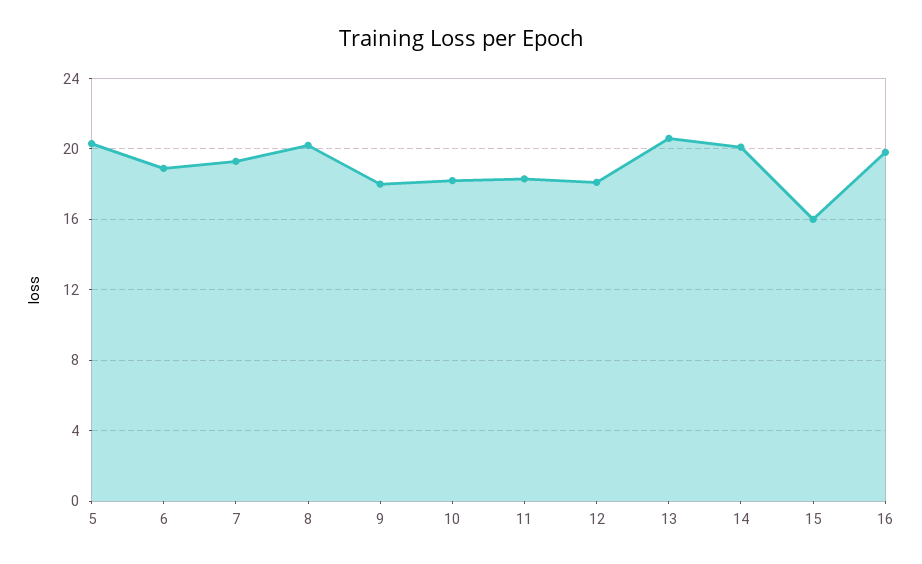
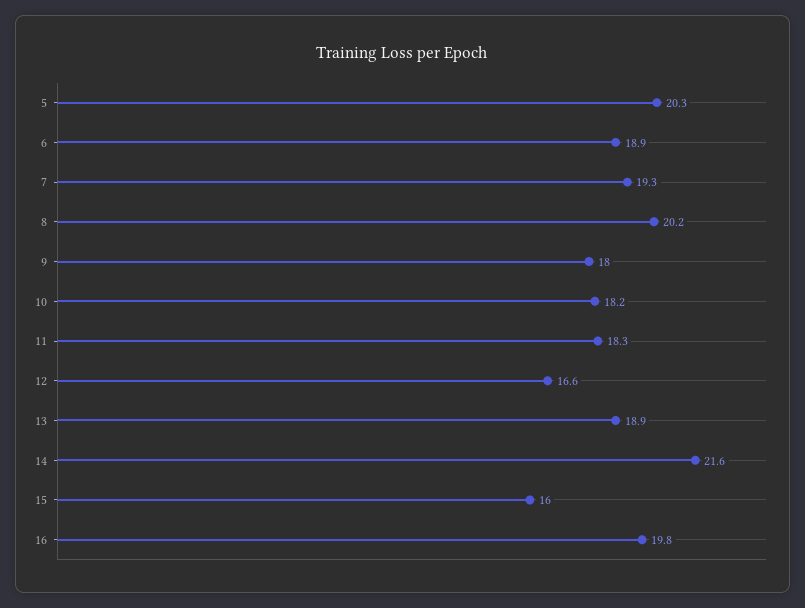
12: 18 -> 16.6
13: 20.5 -> 18.9
14: 20 -> 21.6

